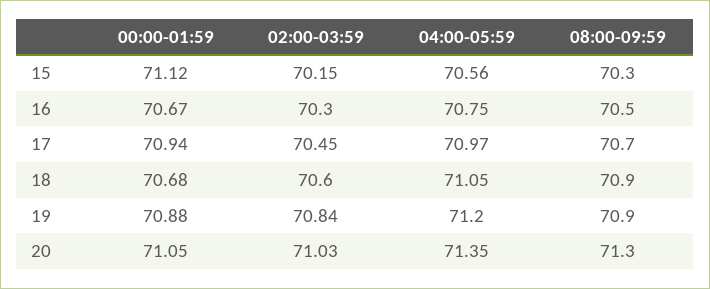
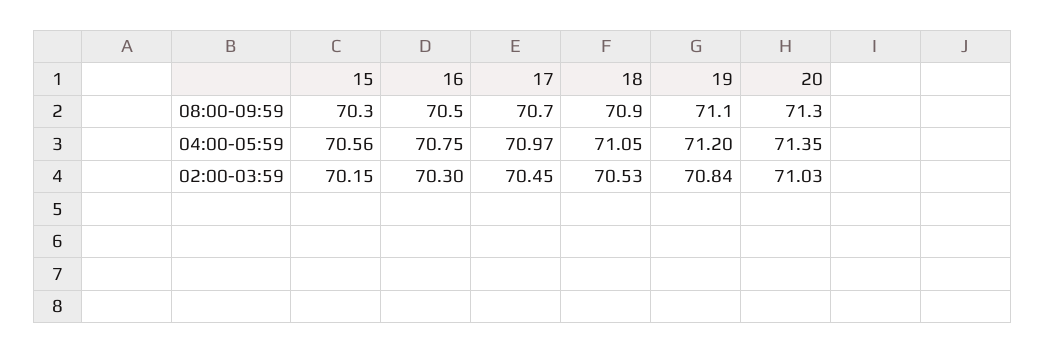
00:00-01:59, 15: 71.12 -> none
00:00-01:59, 16: 70.67 -> none
00:00-01:59, 17: 70.94 -> none
00:00-01:59, 18: 70.68 -> none
02:00-03:59, 18: 70.6 -> 70.53
00:00-01:59, 19: 70.88 -> none
08:00-09:59, 19: 70.9 -> 71.1
00:00-01:59, 20: 71.05 -> none

